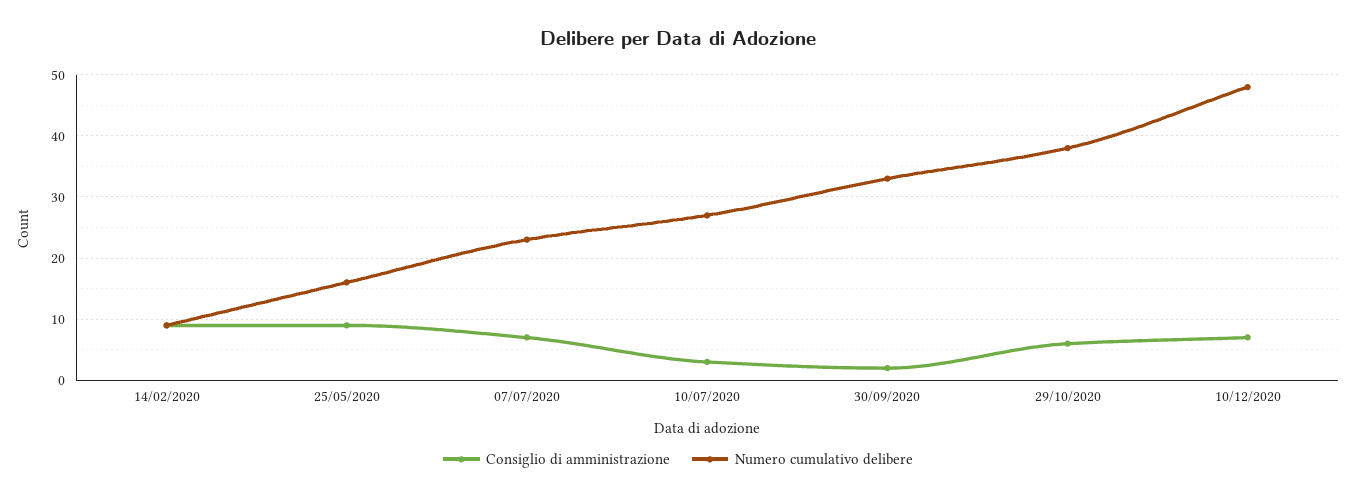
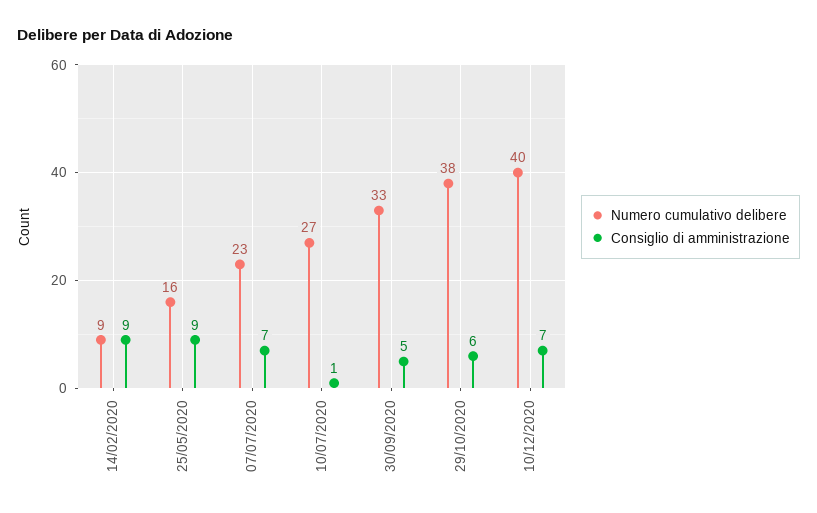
Consiglio di amministrazione, 10/07/2020: 3 -> 1
Consiglio di amministrazione, 30/09/2020: 2 -> 5
Numero cumulativo delibere, 10/12/2020: 48 -> 40

